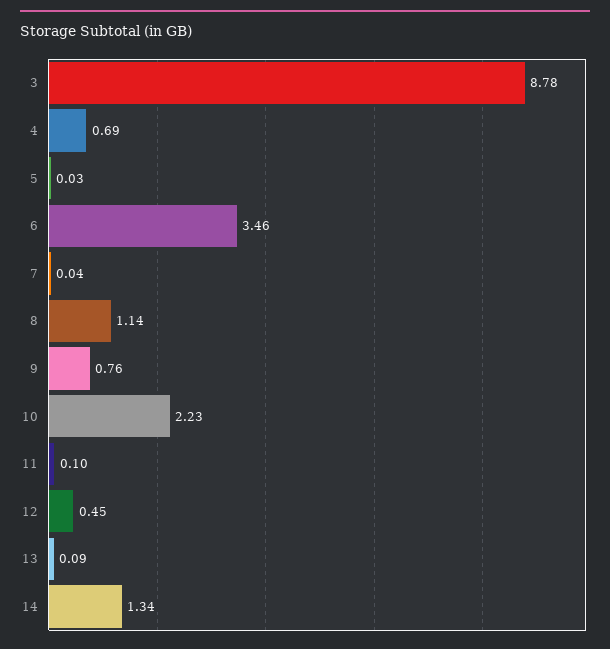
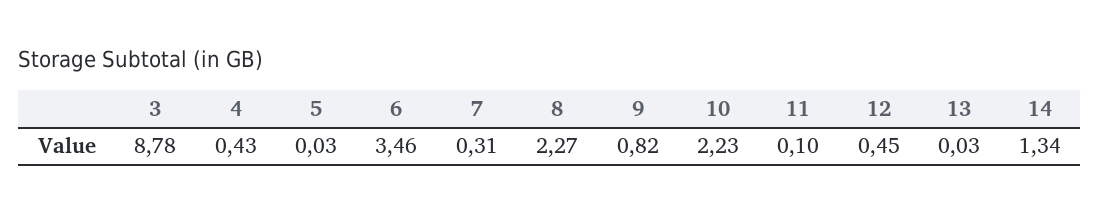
4: 0.69 -> 0.43
7: 0.04 -> 0.31
8: 1.14 -> 2.27
9: 0.76 -> 0.82
13: 0.09 -> 0.03

